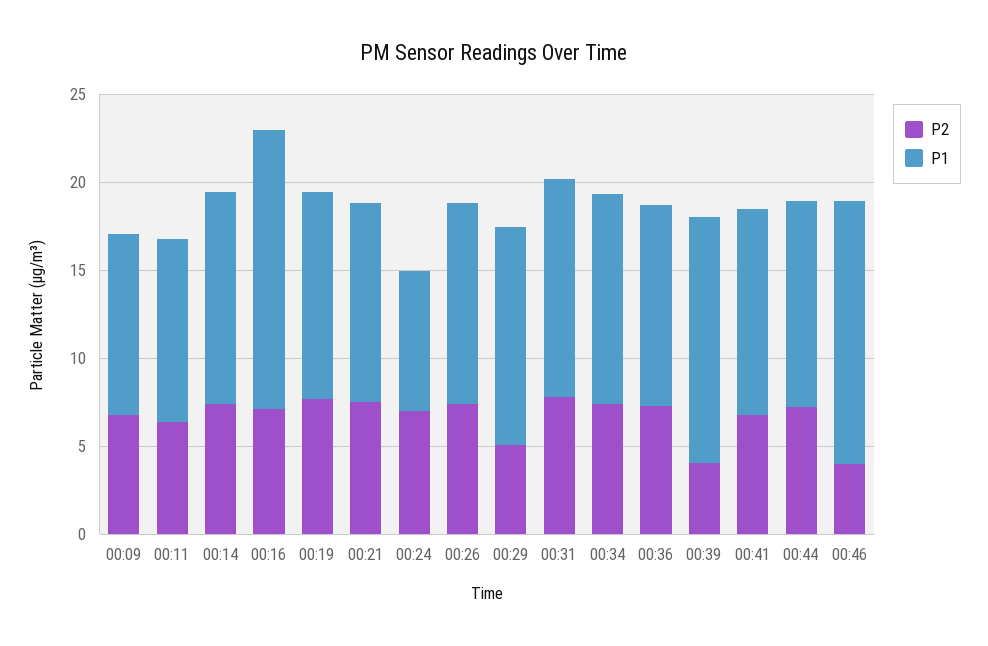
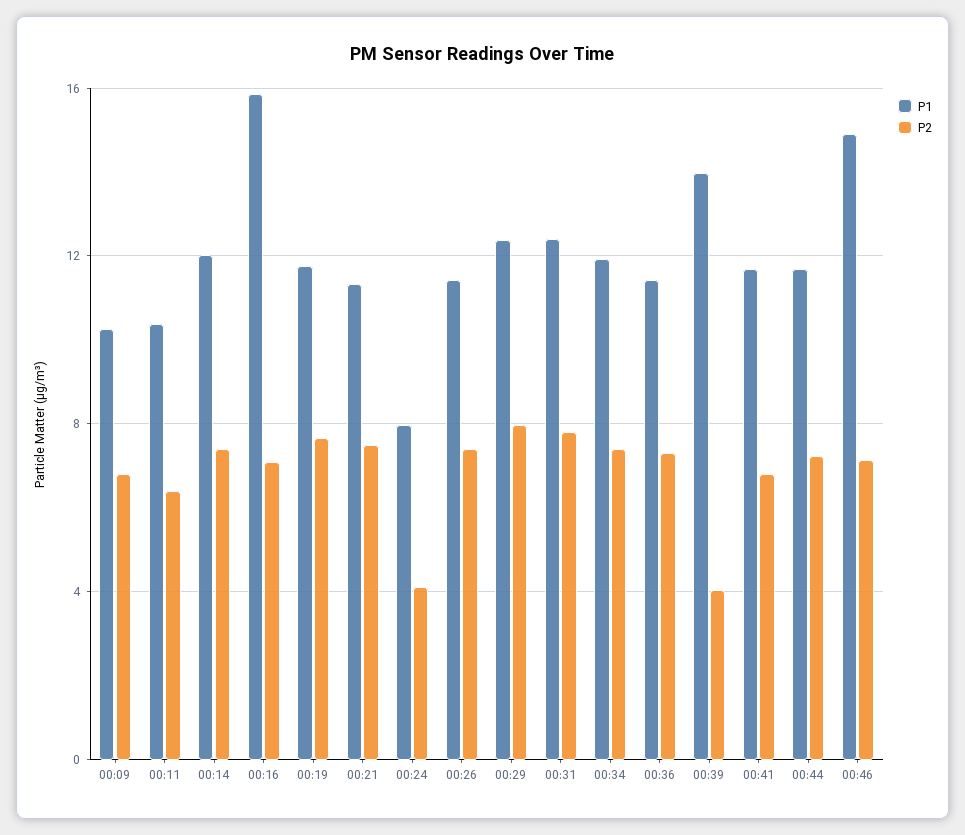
P2, 00:24: 7 -> 4
P2, 00:29: 5 -> 8
P2, 00:46: 4 -> 7

